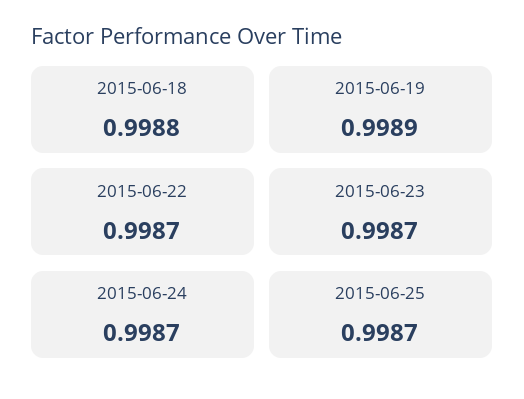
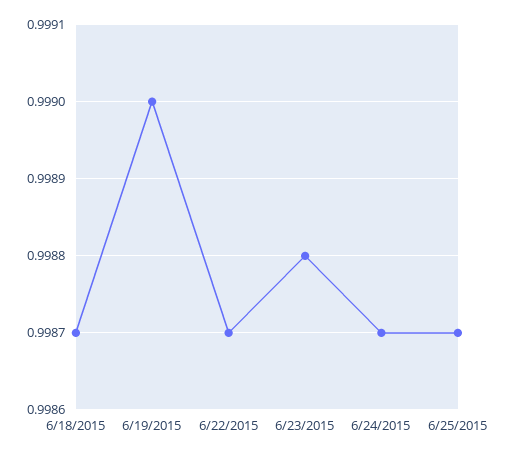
2015-06-18: 0.9988 -> 0.9987
2015-06-19: 0.9989 -> 0.999
2015-06-23: 0.9987 -> 0.9988

